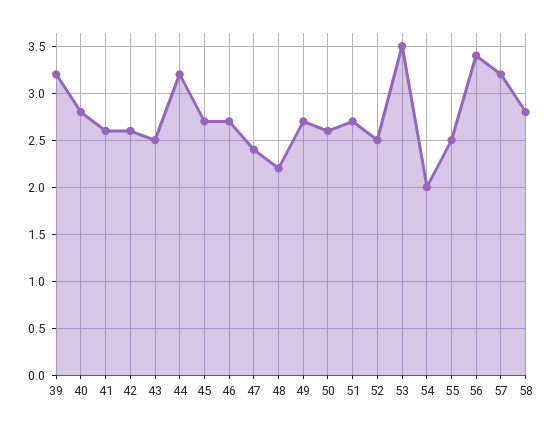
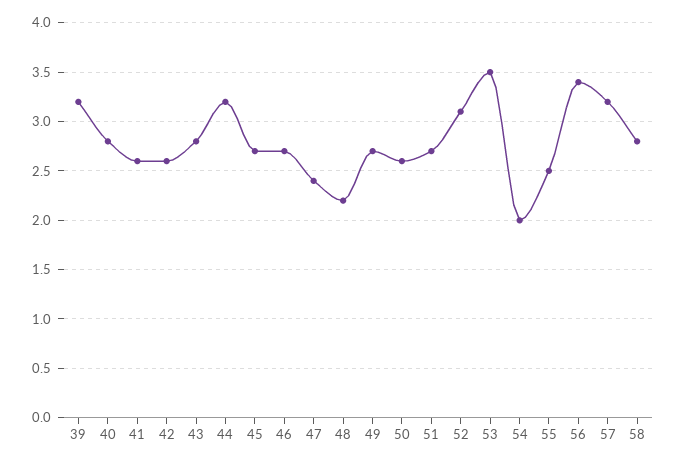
43: 2.5 -> 2.8
52: 2.5 -> 3.1

